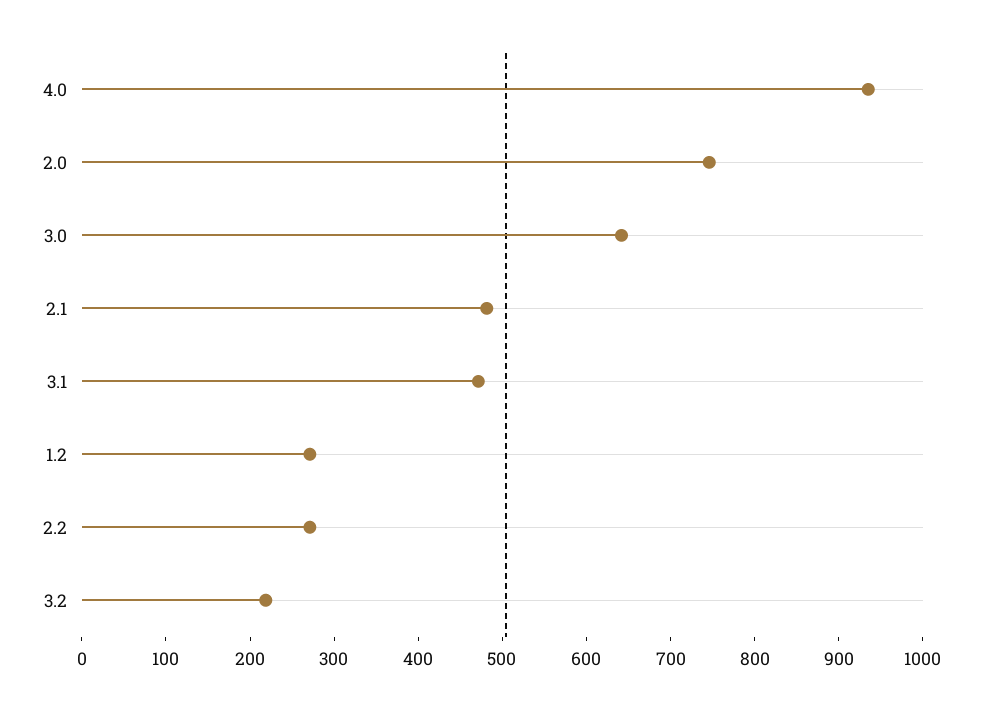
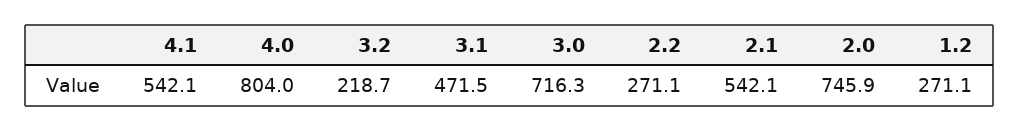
4.0: 940 -> 804
3.0: 640 -> 716.3
2.1: 480 -> 542.1
4.1: none -> 542.1

